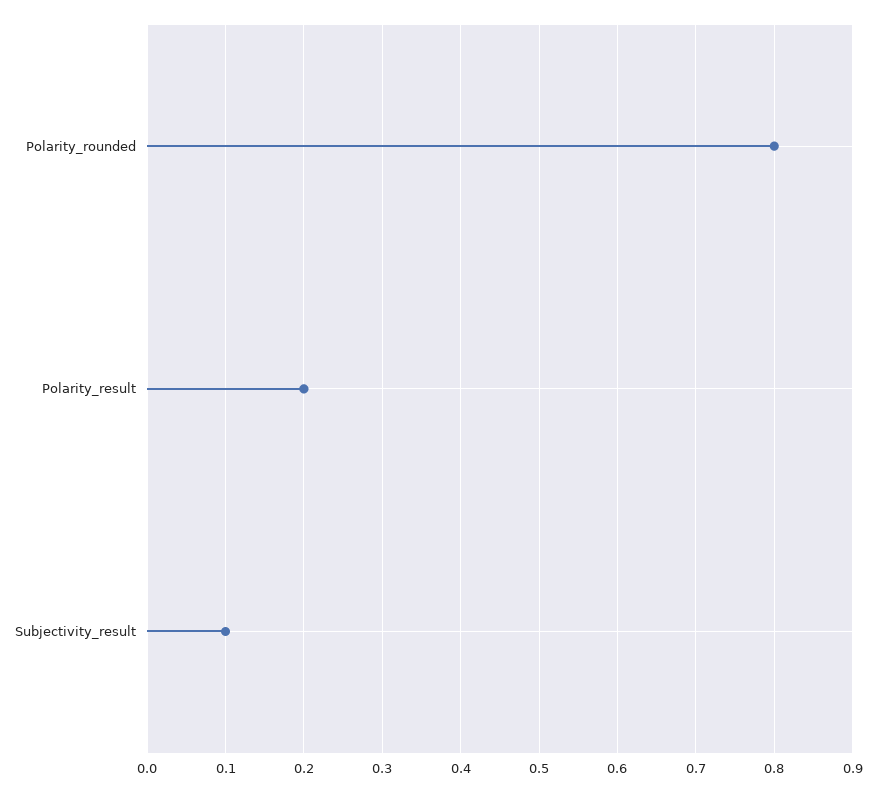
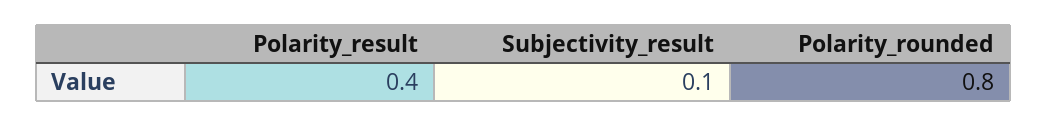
Polarity_result: 0.2 -> 0.4

